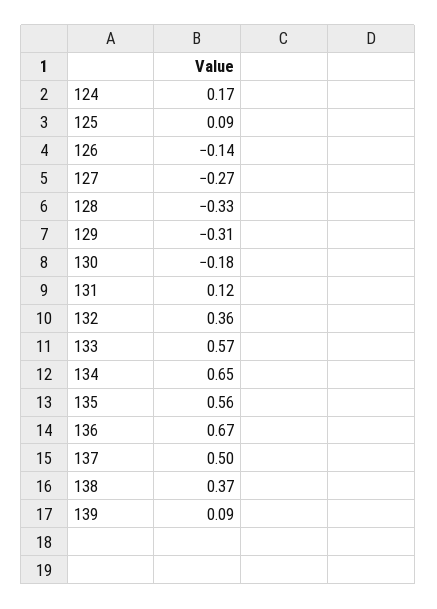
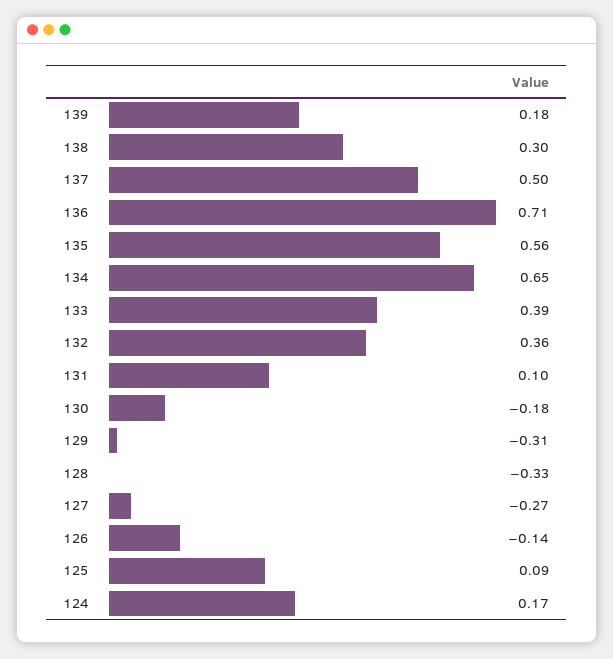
131: 0.12 -> 0.1
133: 0.57 -> 0.39
136: 0.67 -> 0.71
138: 0.37 -> 0.3
139: 0.09 -> 0.18

